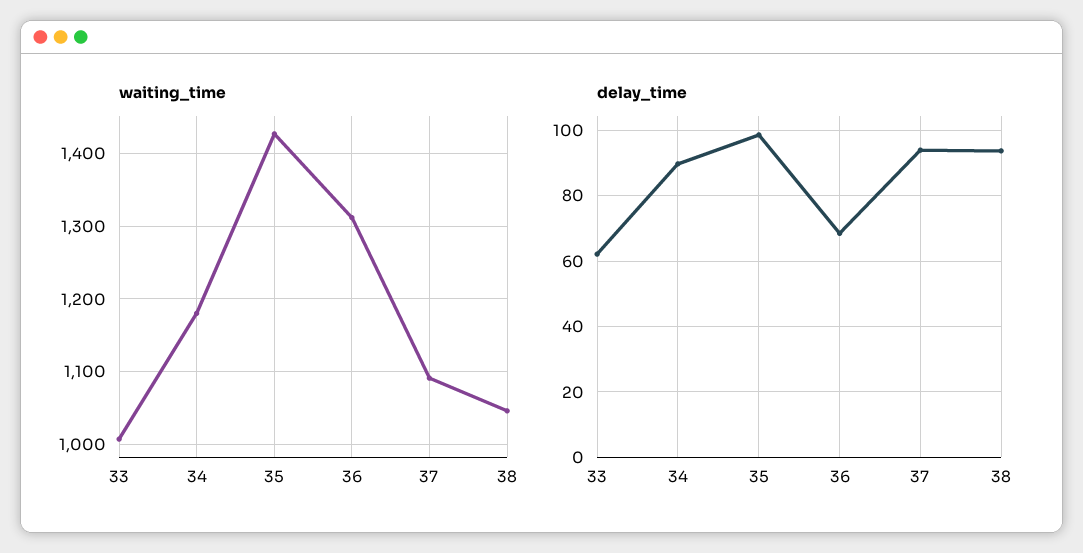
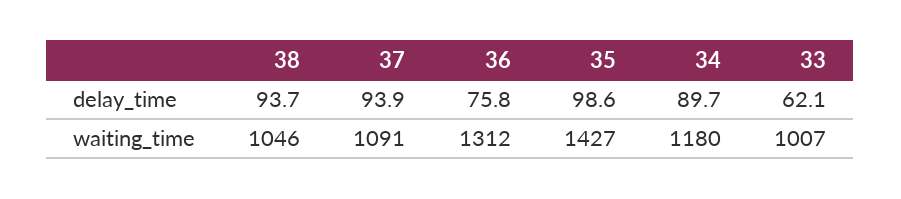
delay_time, 36: 68 -> 75.8

